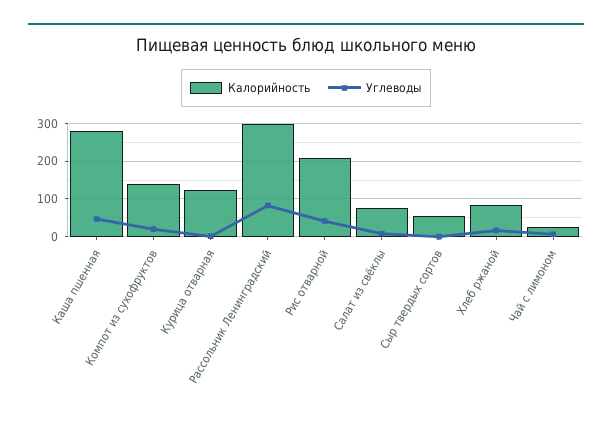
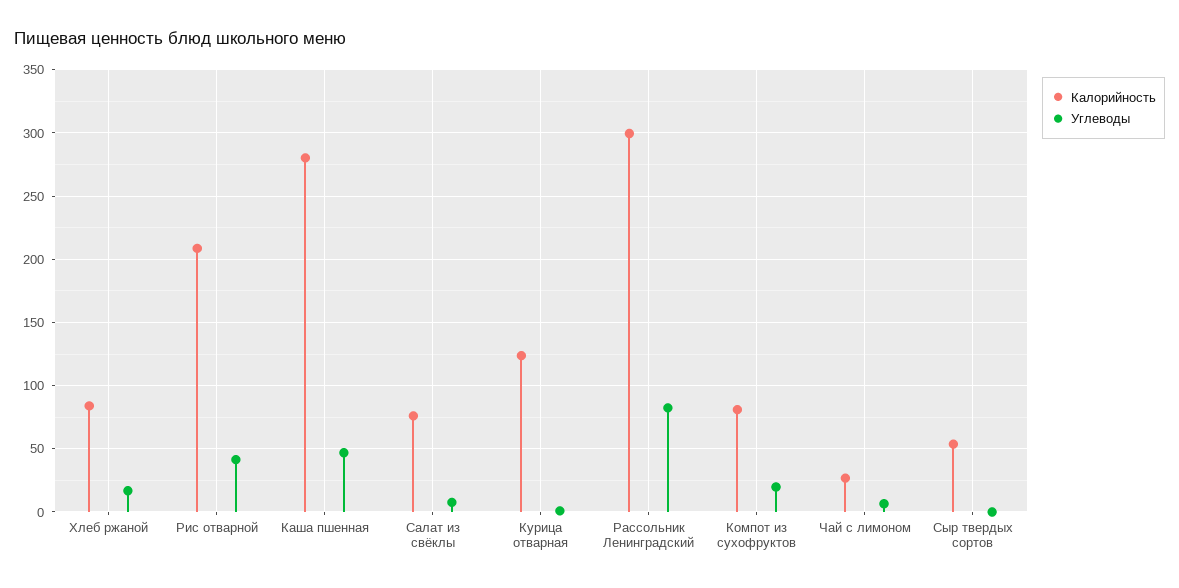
Калорийность, Компот из сухофруктов: 140 -> 80

